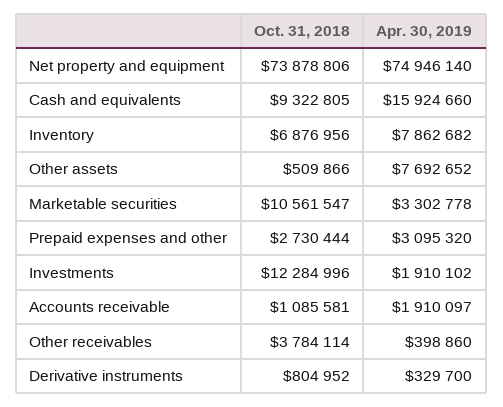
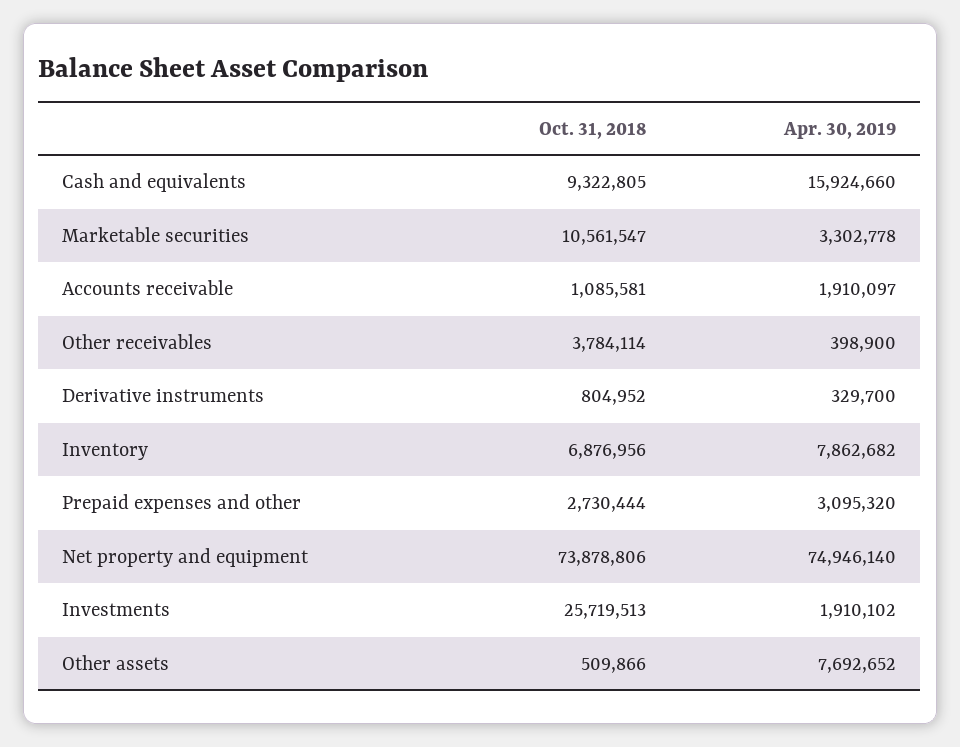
Oct. 31, 2018, Investments: 12284996 -> 25719513
Apr. 30, 2019, Other receivables: 398860 -> 398900

